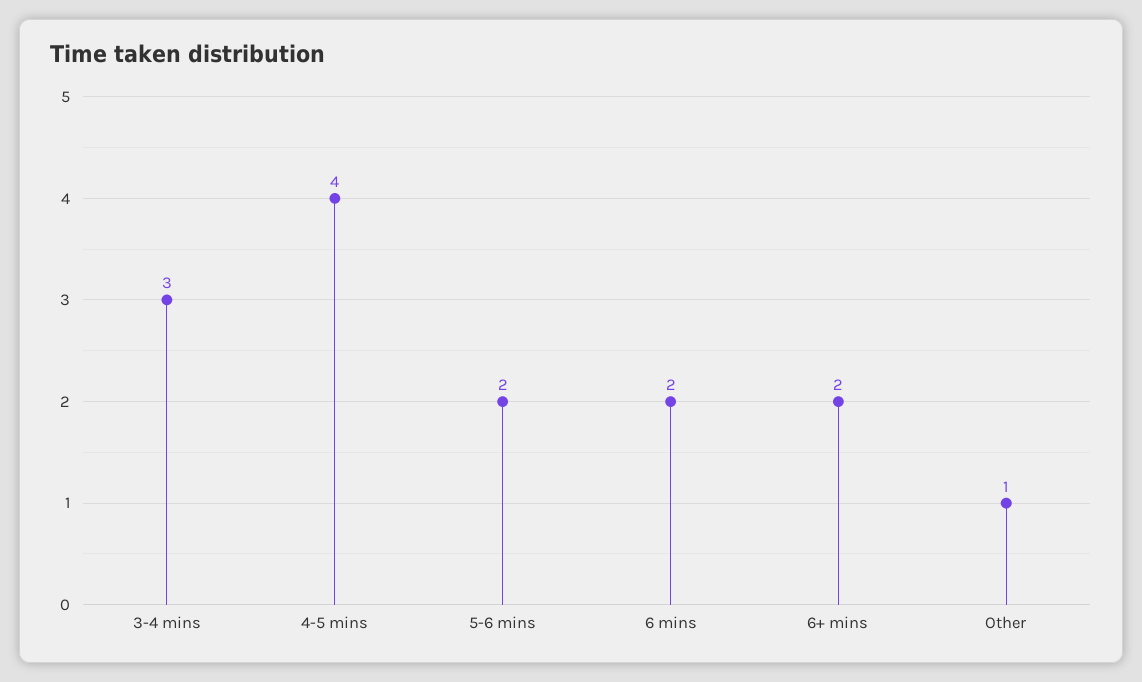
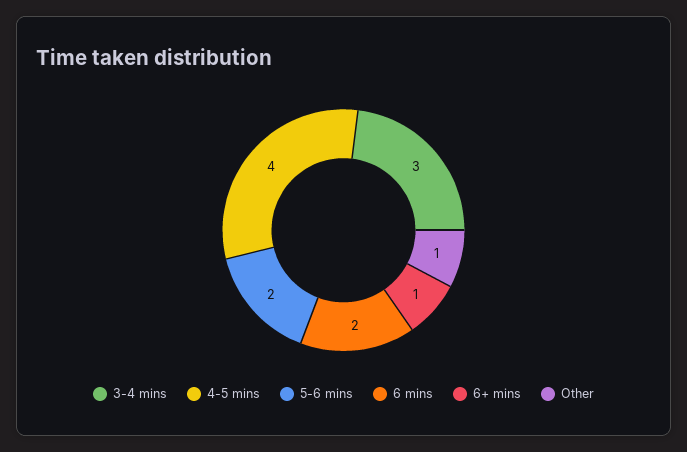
6+ mins: 2 -> 1

